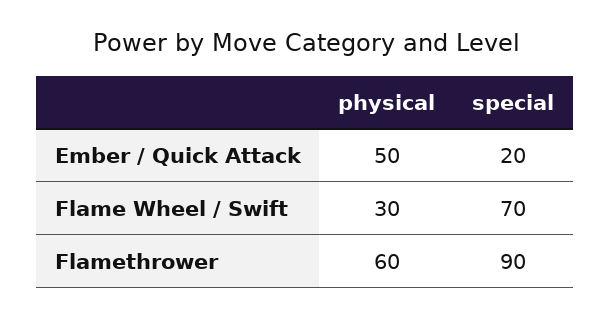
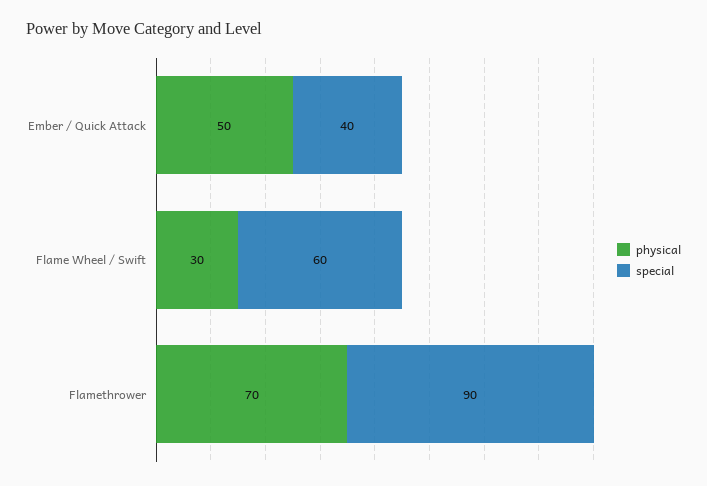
special, Ember / Quick Attack: 20 -> 40
special, Flame Wheel / Swift: 70 -> 60
physical, Flamethrower: 60 -> 70

